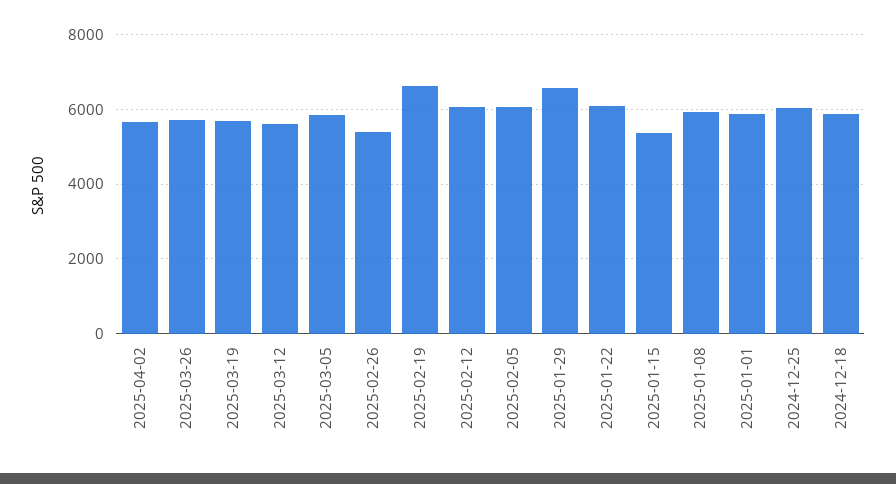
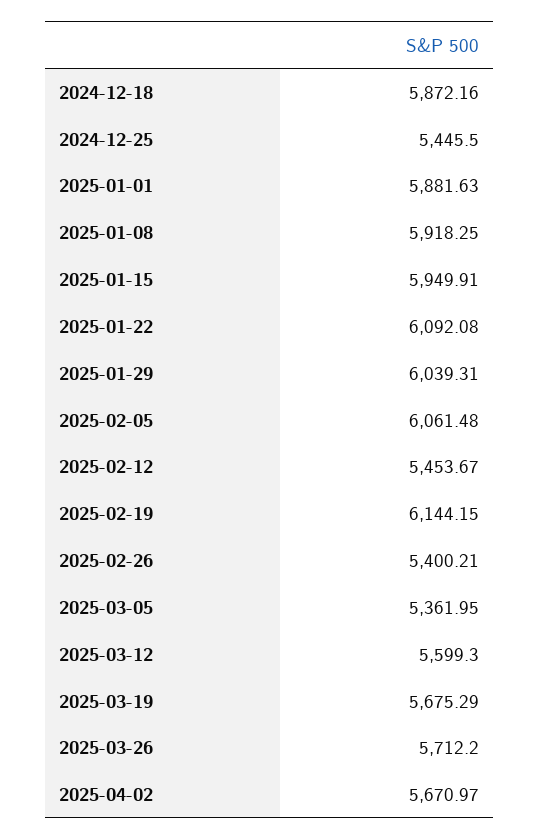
2025-03-05: 5800 -> 5361.95
2025-02-19: 6600 -> 6144.15
2025-02-12: 6000 -> 5453.67
2025-01-29: 6600 -> 6039.31
2025-01-15: 5400 -> 5949.91
2024-12-25: 6000 -> 5445.5

